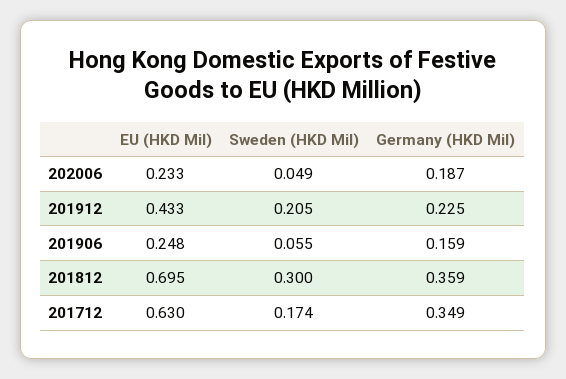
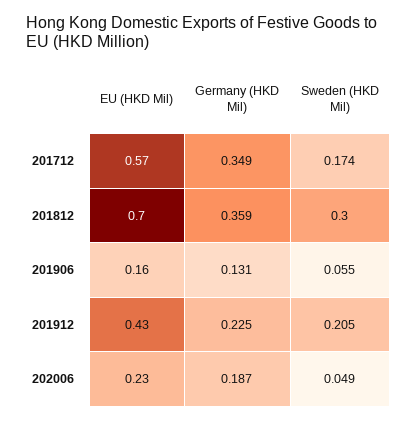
EU (HKD Mil), 201906: 0.248 -> 0.16
Germany (HKD Mil), 201906: 0.159 -> 0.131
EU (HKD Mil), 201712: 0.63 -> 0.57

